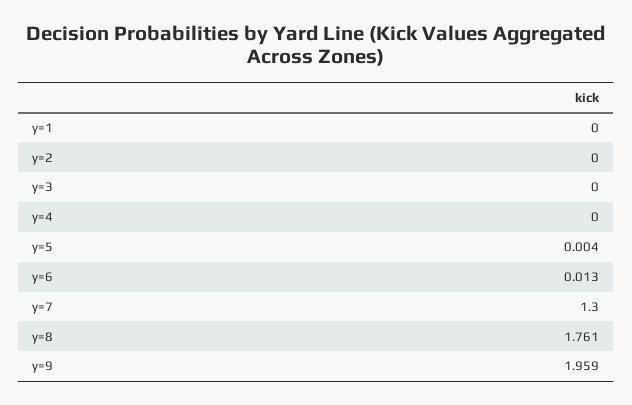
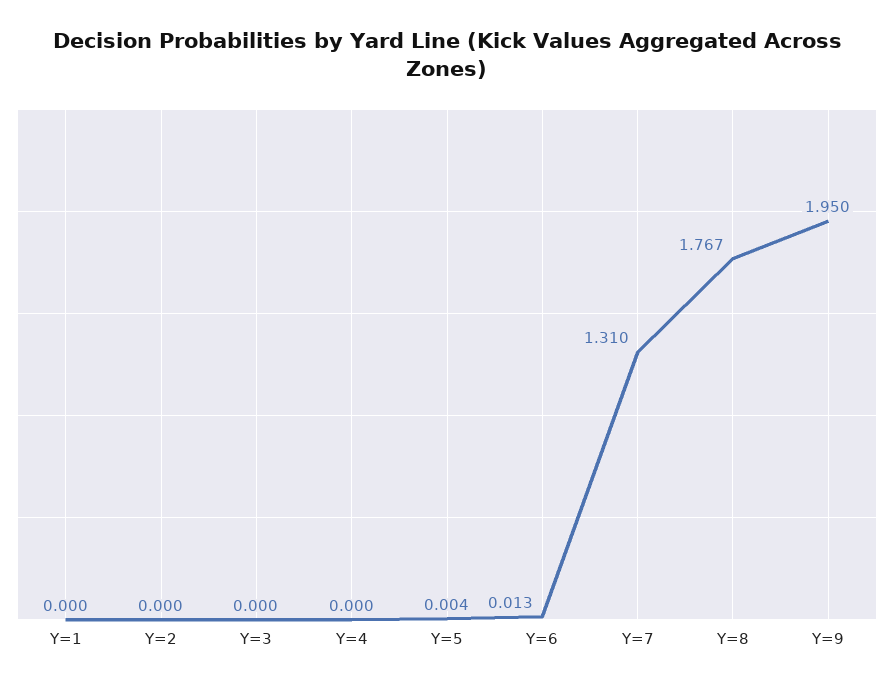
y=7: 1.3 -> 1.31
y=8: 1.761 -> 1.767
y=9: 1.959 -> 1.95

